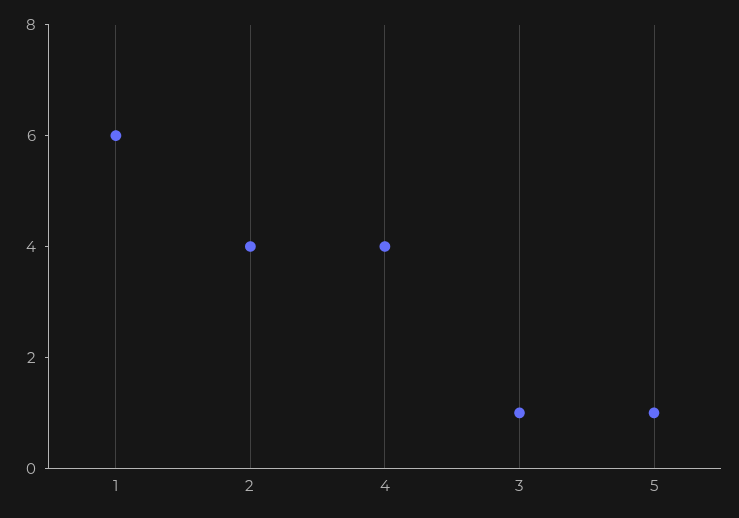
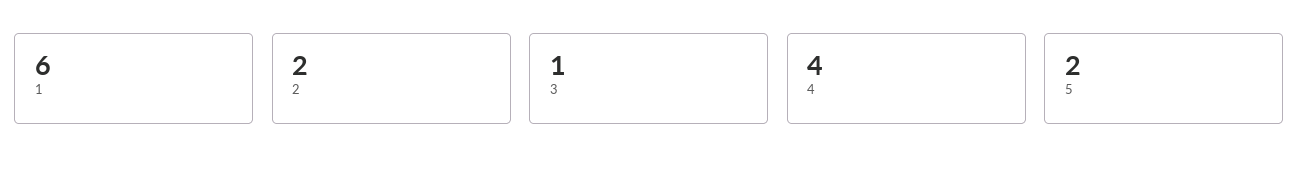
2: 4 -> 2
5: 1 -> 2

